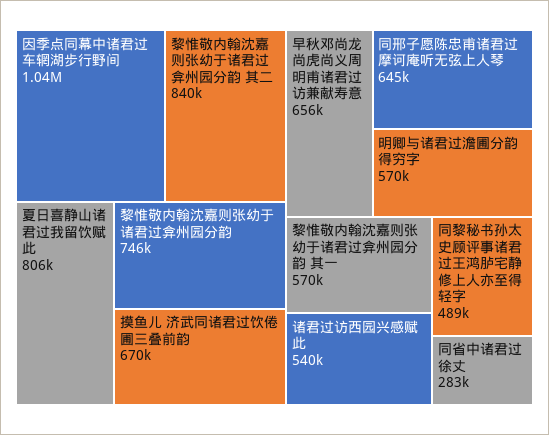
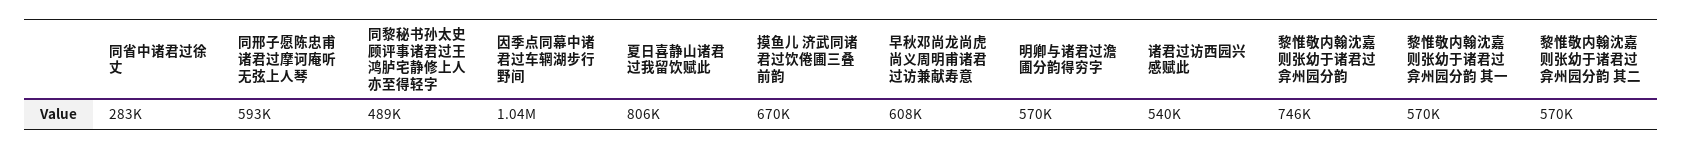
黎惟敬内翰沈嘉则张幼于诸君过弇州园分韵 其二: 840000 -> 570000
早秋邓尚龙尚虎尚义周明甫诸君过访兼献寿意: 656000 -> 608000
同邢子愿陈忠甫诸君过摩诃庵听无弦上人琴: 645000 -> 593000

